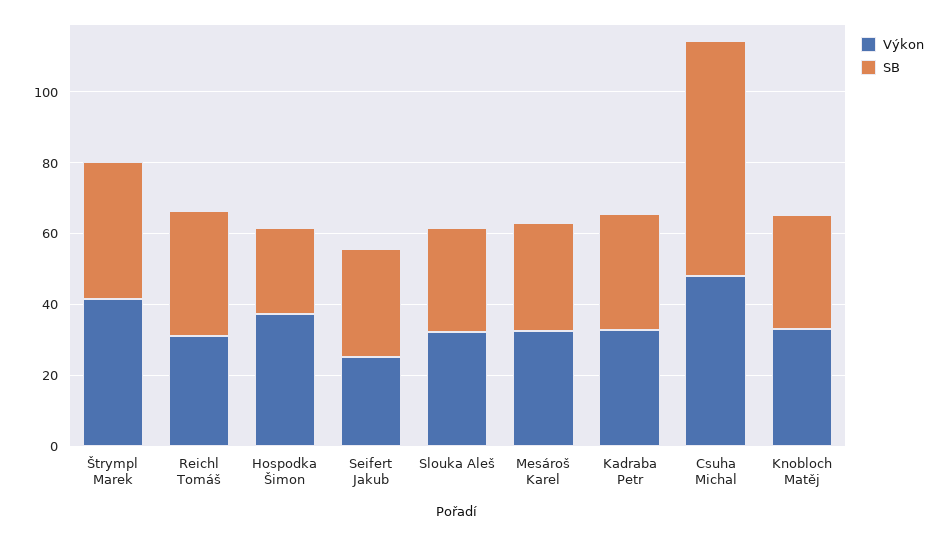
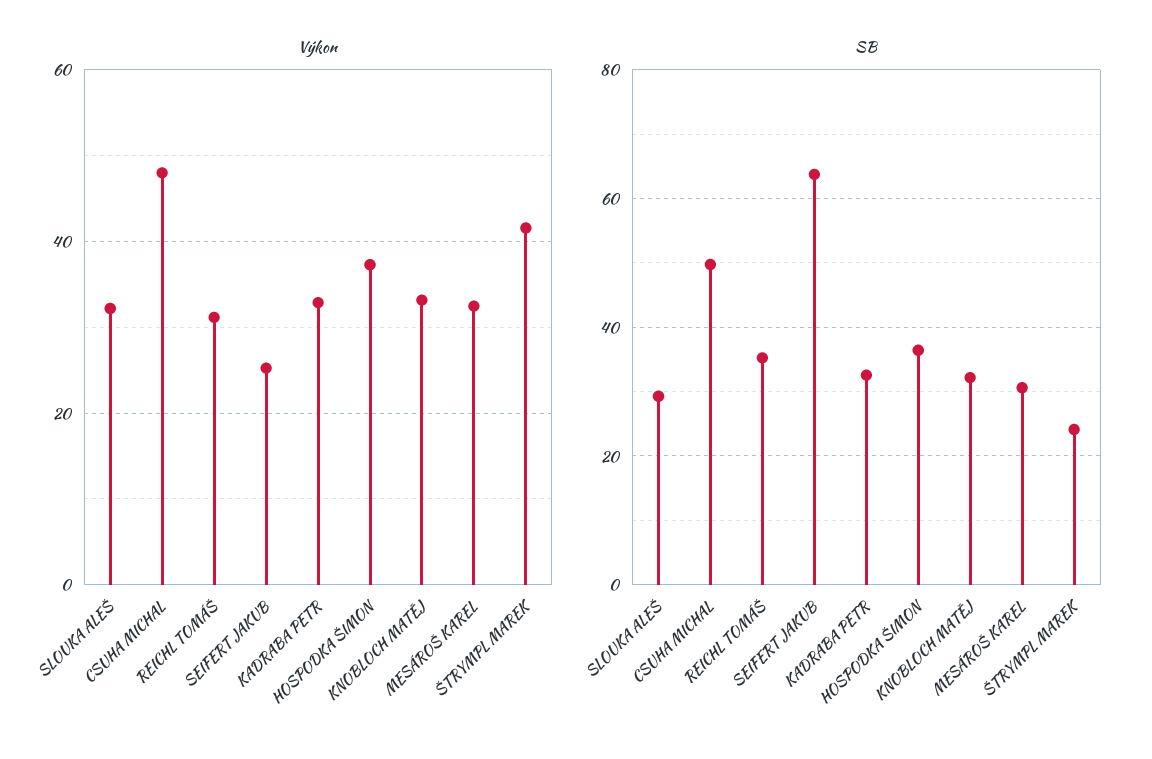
SB, Štrympl Marek: 40 -> 24
SB, Hospodka Šimon: 25 -> 36
SB, Seifert Jakub: 30 -> 64
SB, Csuha Michal: 65 -> 50

